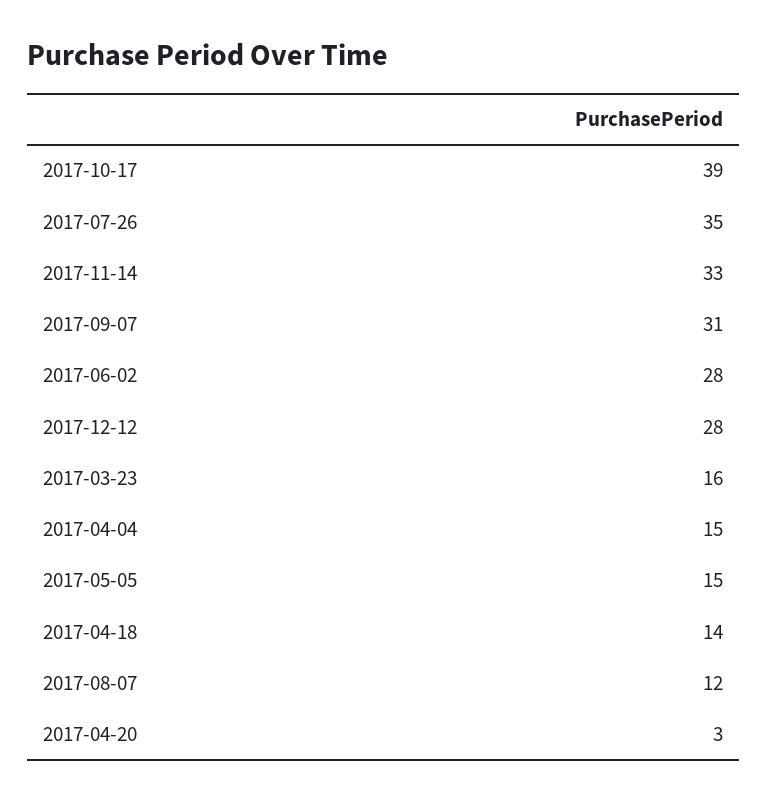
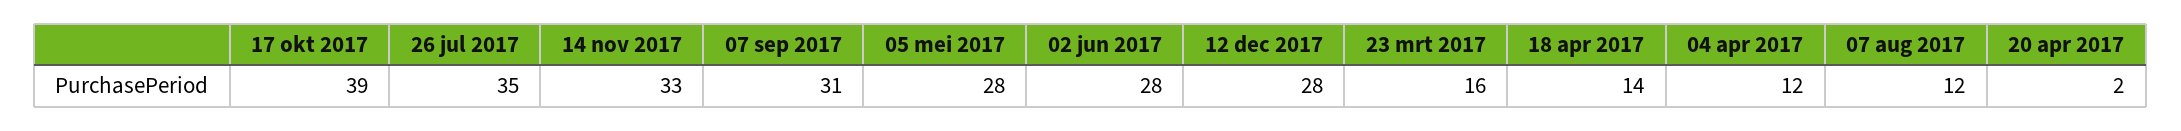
2017-04-04: 15 -> 12
2017-05-05: 15 -> 28
2017-04-20: 3 -> 2

